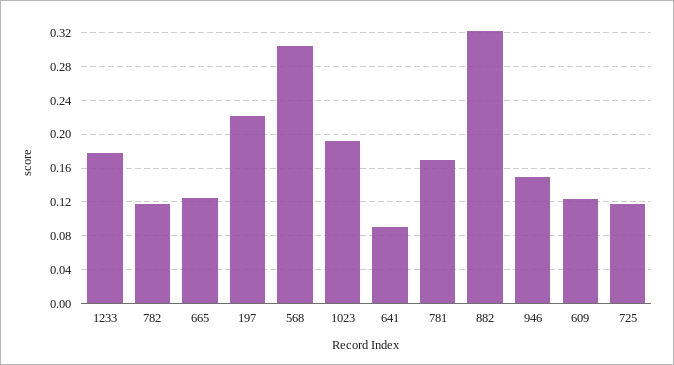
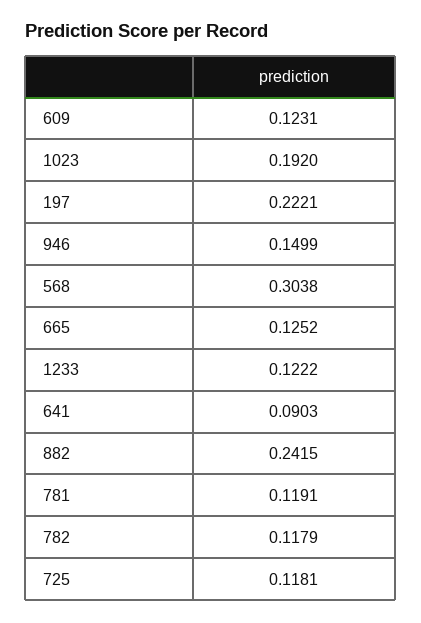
1233: 0.18 -> 0.1222
781: 0.17 -> 0.1191
882: 0.32 -> 0.2415

